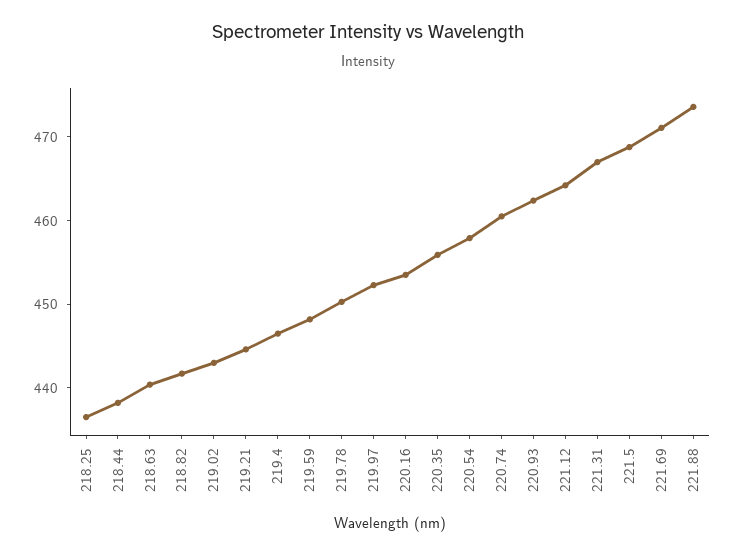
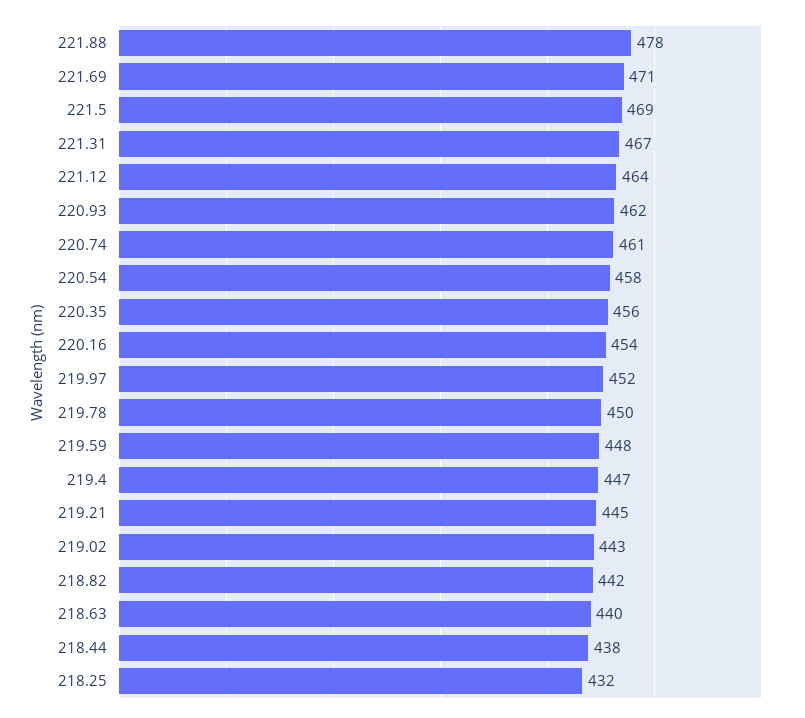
218.25: 436 -> 432
221.88: 474 -> 478

